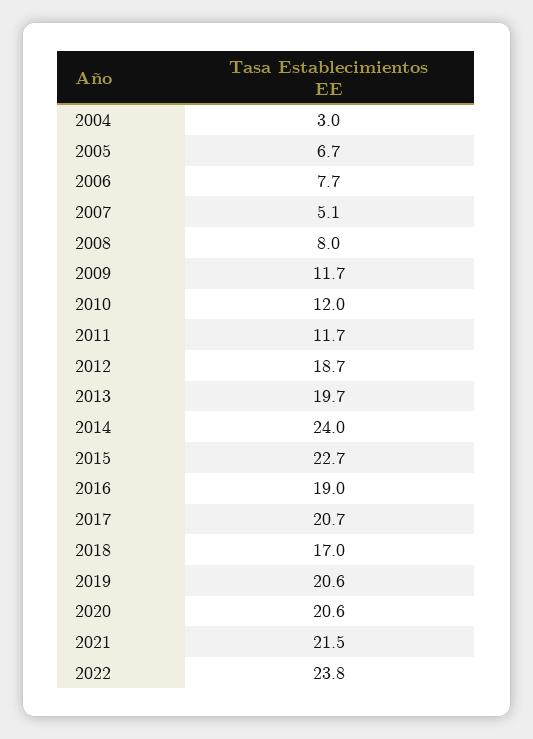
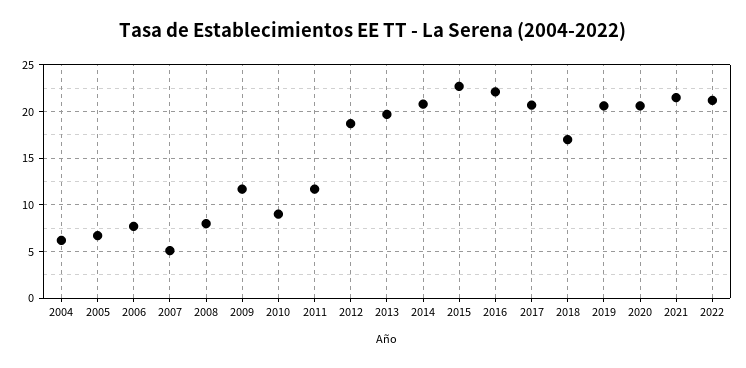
2004: 3 -> 6
2010: 12 -> 9
2014: 24 -> 21
2016: 19 -> 22
2022: 23.8 -> 21

